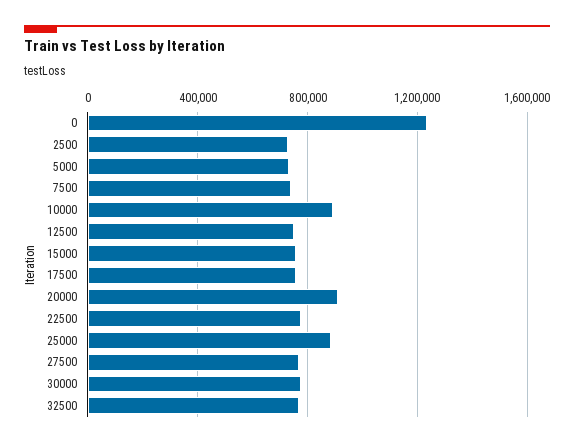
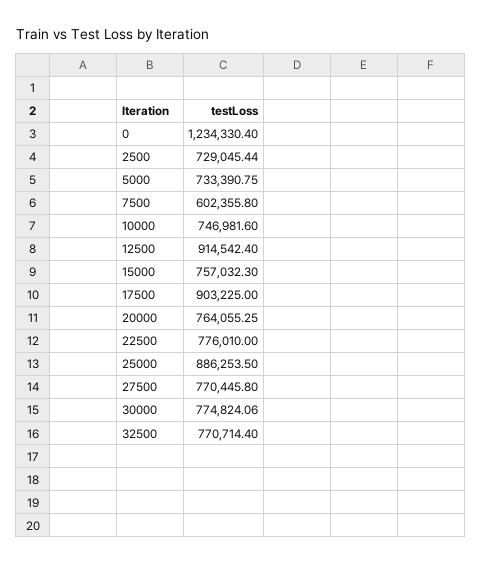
7500: 750000 -> 602355.8
10000: 900000 -> 746981.6
12500: 750000 -> 914542.4
17500: 750000 -> 903225
20000: 900000 -> 764055.25

